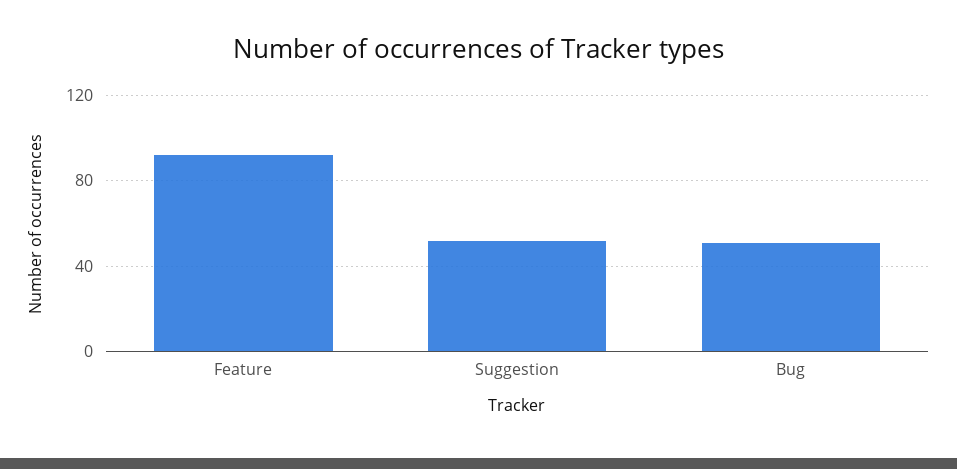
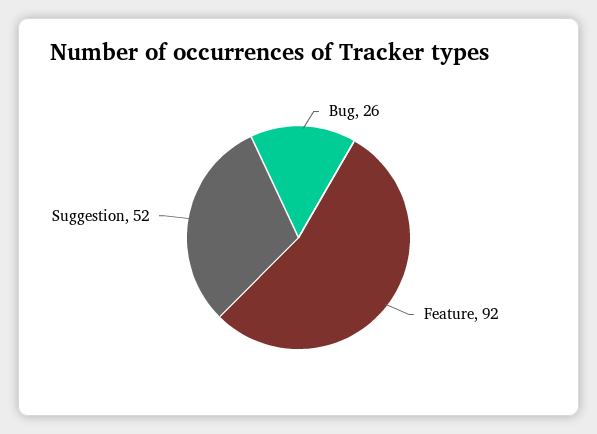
Bug: 50 -> 26

